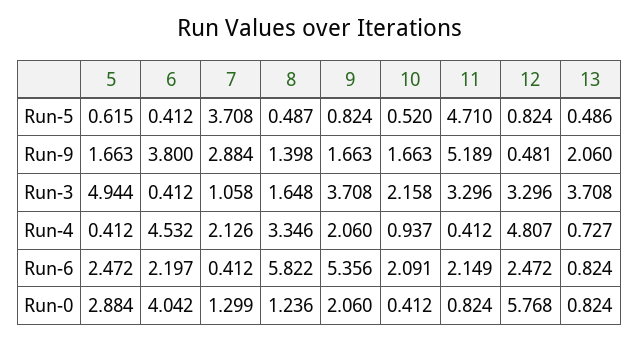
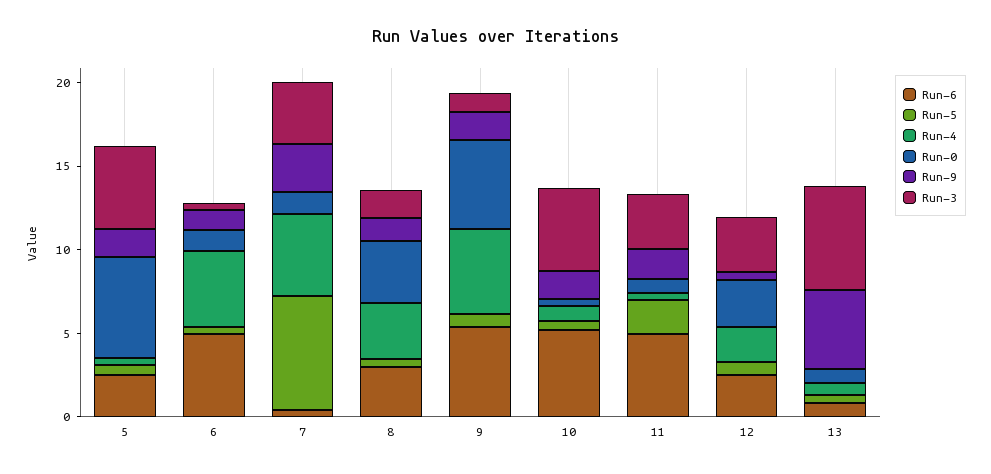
Run-5, 7: 3.708 -> 7
Run-5, 11: 4.71 -> 2
Run-9, 6: 3.8 -> 1
Run-9, 11: 5.189 -> 2
Run-9, 13: 2.06 -> 5
Run-3, 7: 1.058 -> 4
Run-3, 9: 3.708 -> 1
Run-3, 10: 2.158 -> 5
Run-3, 13: 3.708 -> 6
Run-4, 7: 2.126 -> 5
Run-4, 9: 2.06 -> 5
Run-4, 12: 4.807 -> 2
Run-6, 6: 2.197 -> 5
Run-6, 8: 5.822 -> 3
Run-6, 10: 2.091 -> 5
Run-6, 11: 2.149 -> 5
Run-0, 5: 2.884 -> 6
Run-0, 6: 4.042 -> 1
Run-0, 8: 1.236 -> 4
Run-0, 9: 2.06 -> 5
Run-0, 12: 5.768 -> 3

